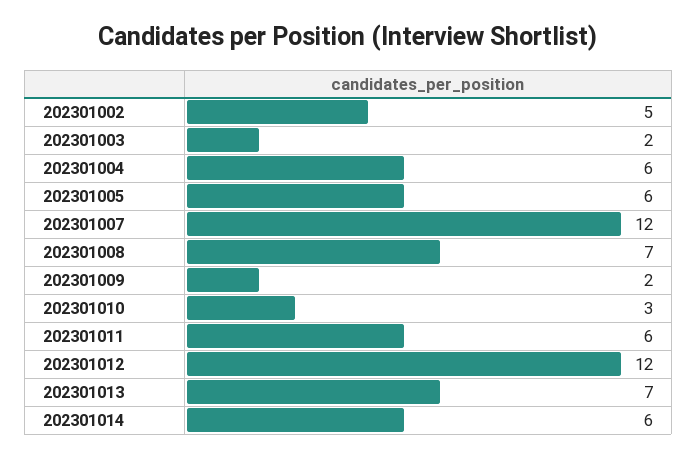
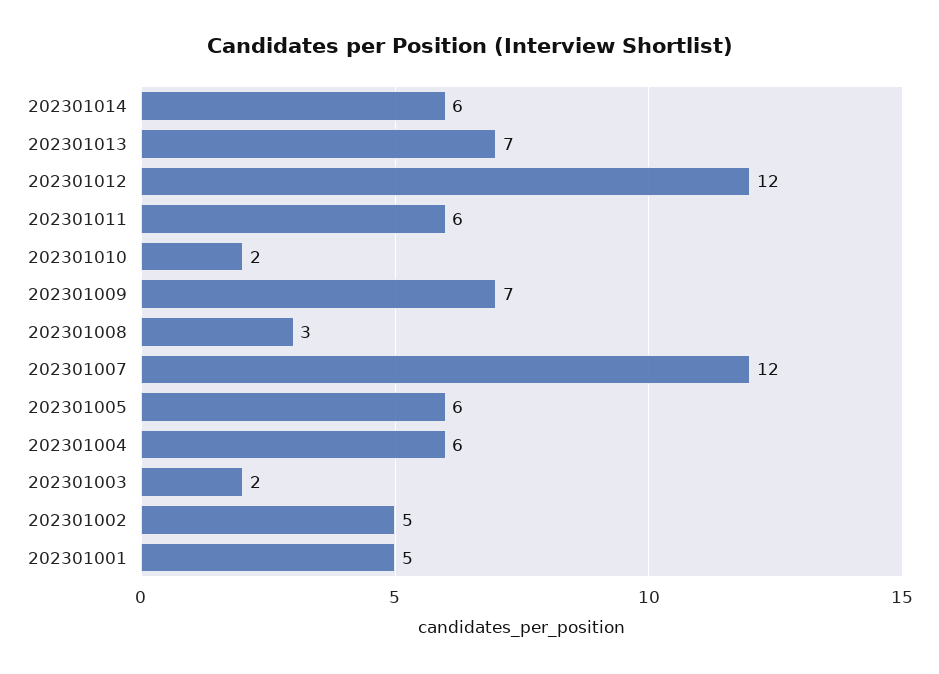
202301008: 7 -> 3
202301009: 2 -> 7
202301010: 3 -> 2
202301001: none -> 5

